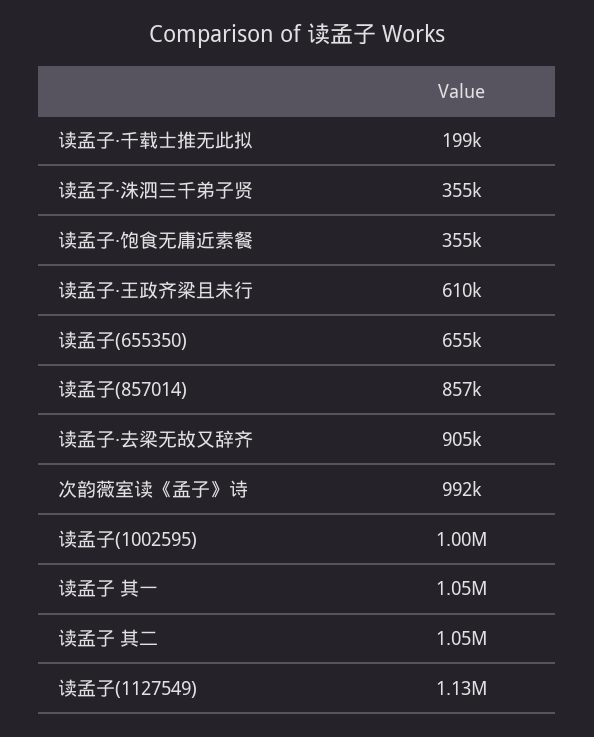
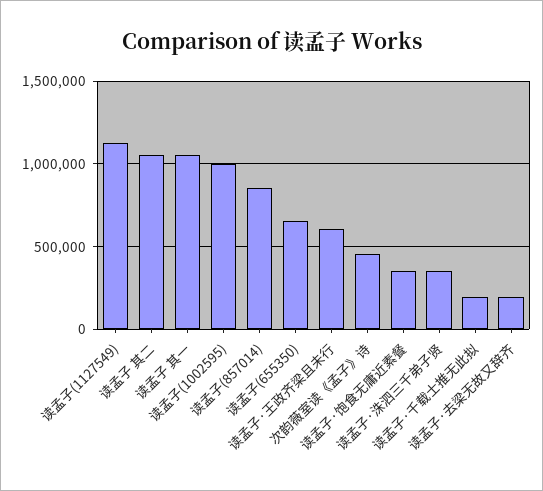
读孟子·去梁无故又辞齐: 905000 -> 200000
次韵薇室读《孟子》诗: 992000 -> 450000

